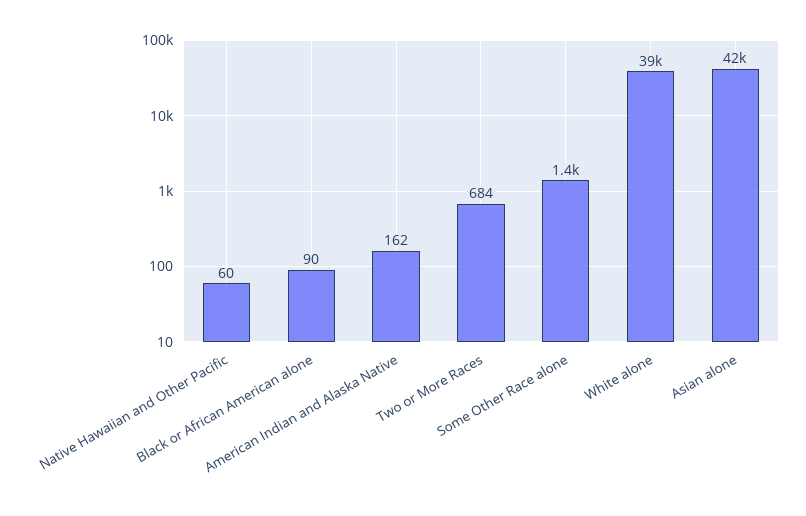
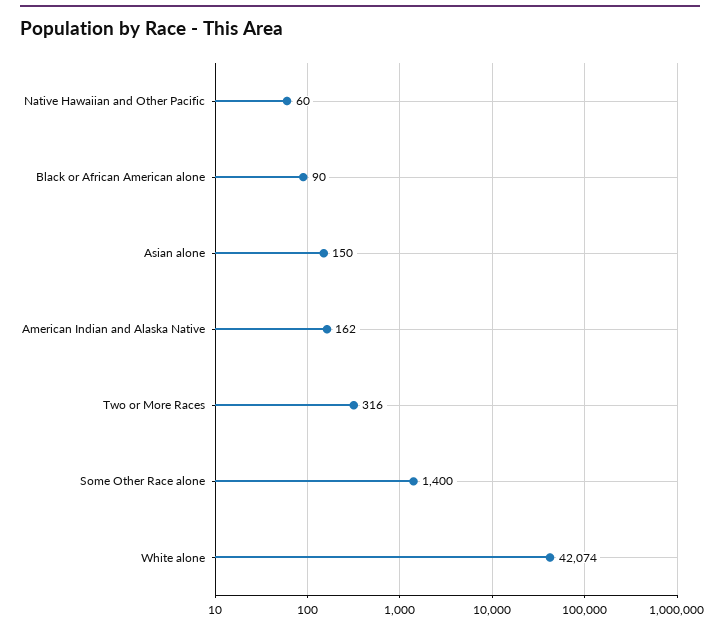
Two or More Races: 684 -> 316
White alone: 39000 -> 42074
Asian alone: 42000 -> 150

